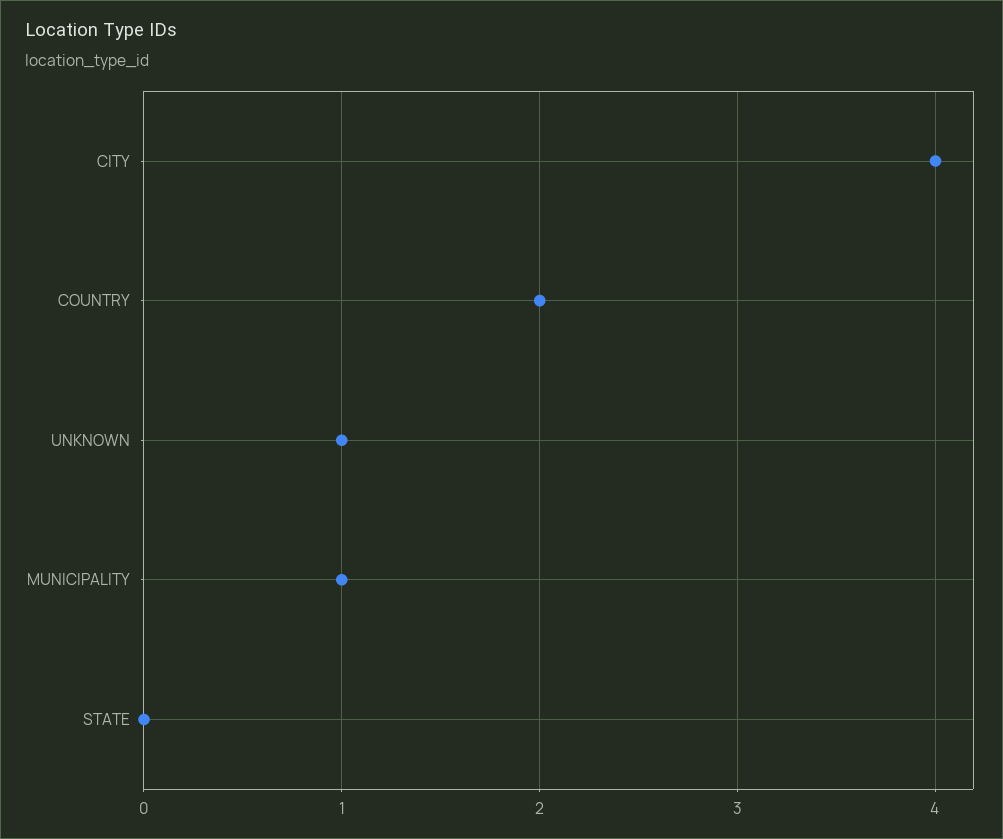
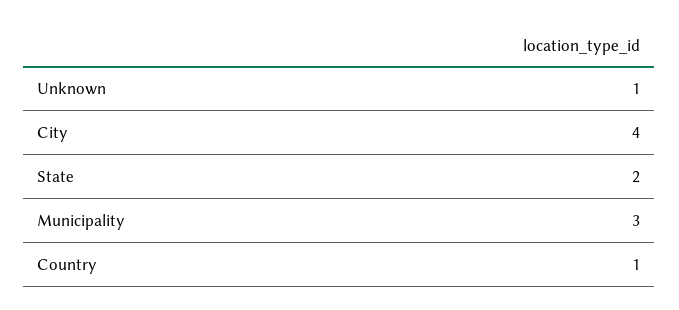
COUNTRY: 2 -> 1
MUNICIPALITY: 1 -> 3
STATE: 0 -> 2

